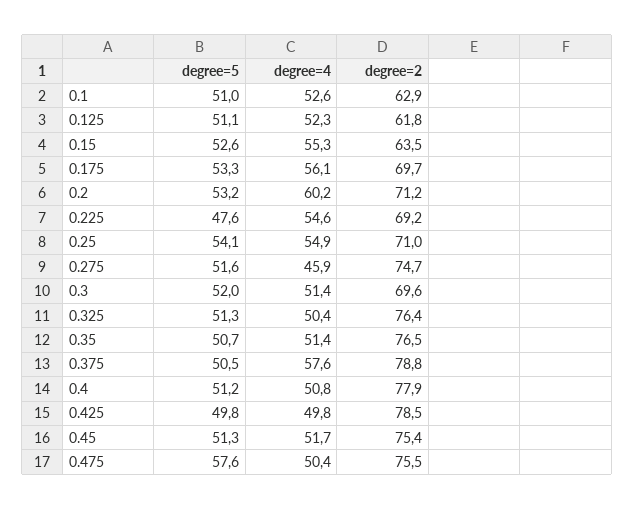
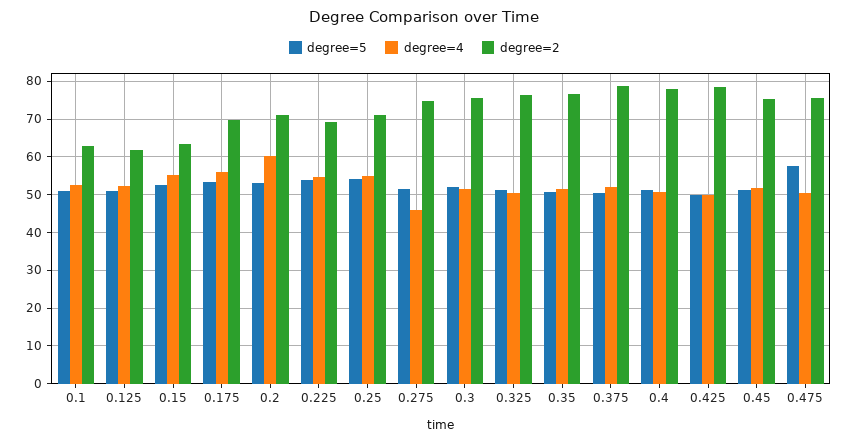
degree=5, 0.225: 47.6 -> 54
degree=2, 0.3: 69.6 -> 76
degree=4, 0.375: 57.6 -> 52

